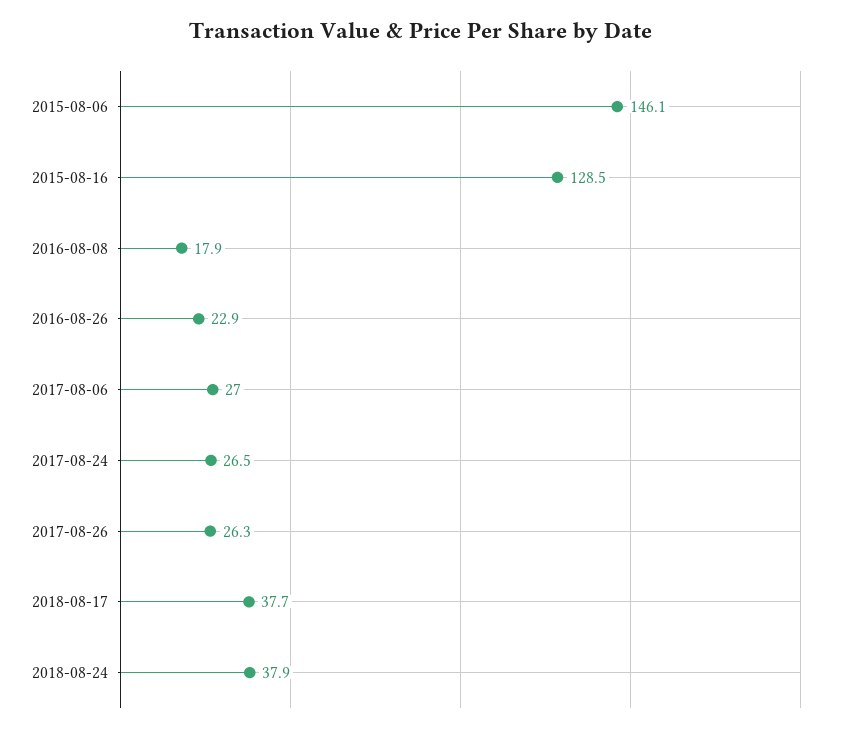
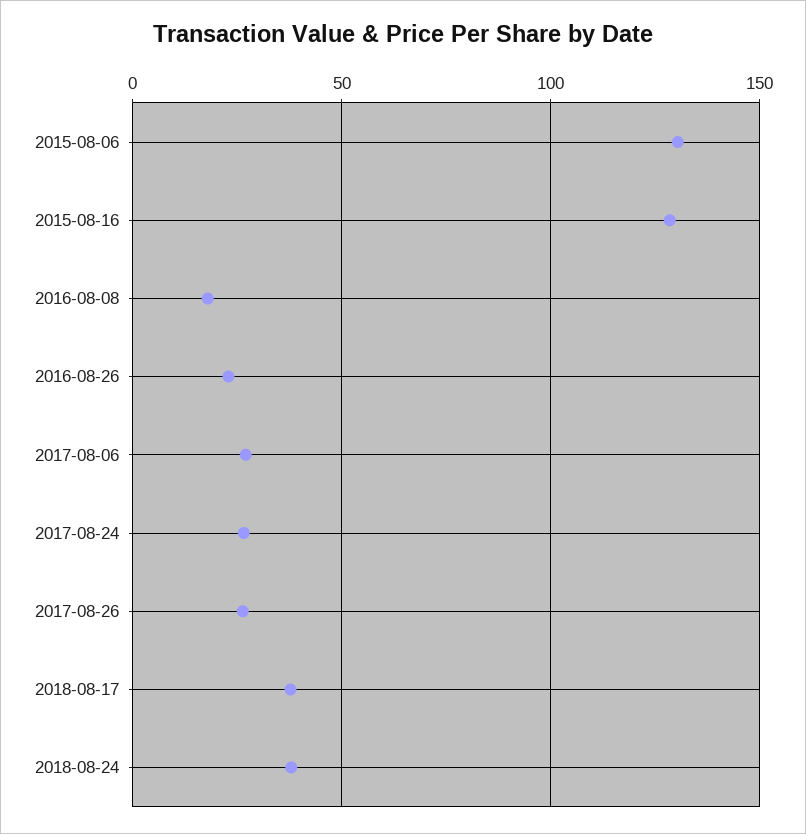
2015-08-06: 146.1 -> 130

